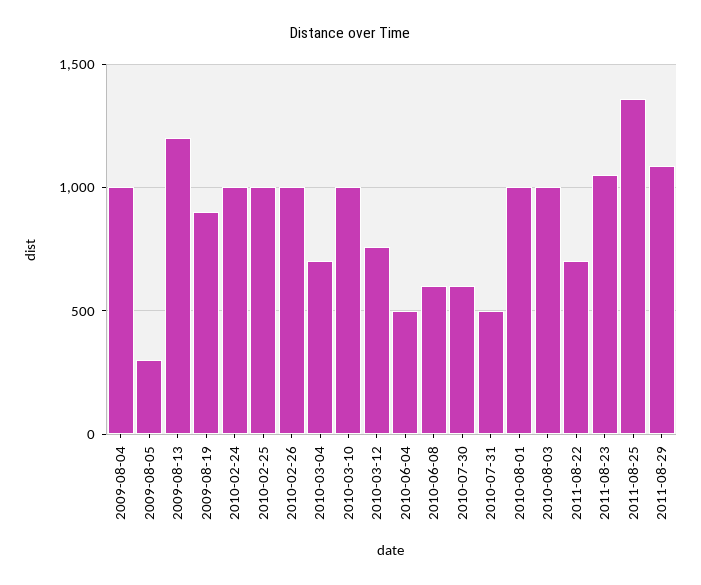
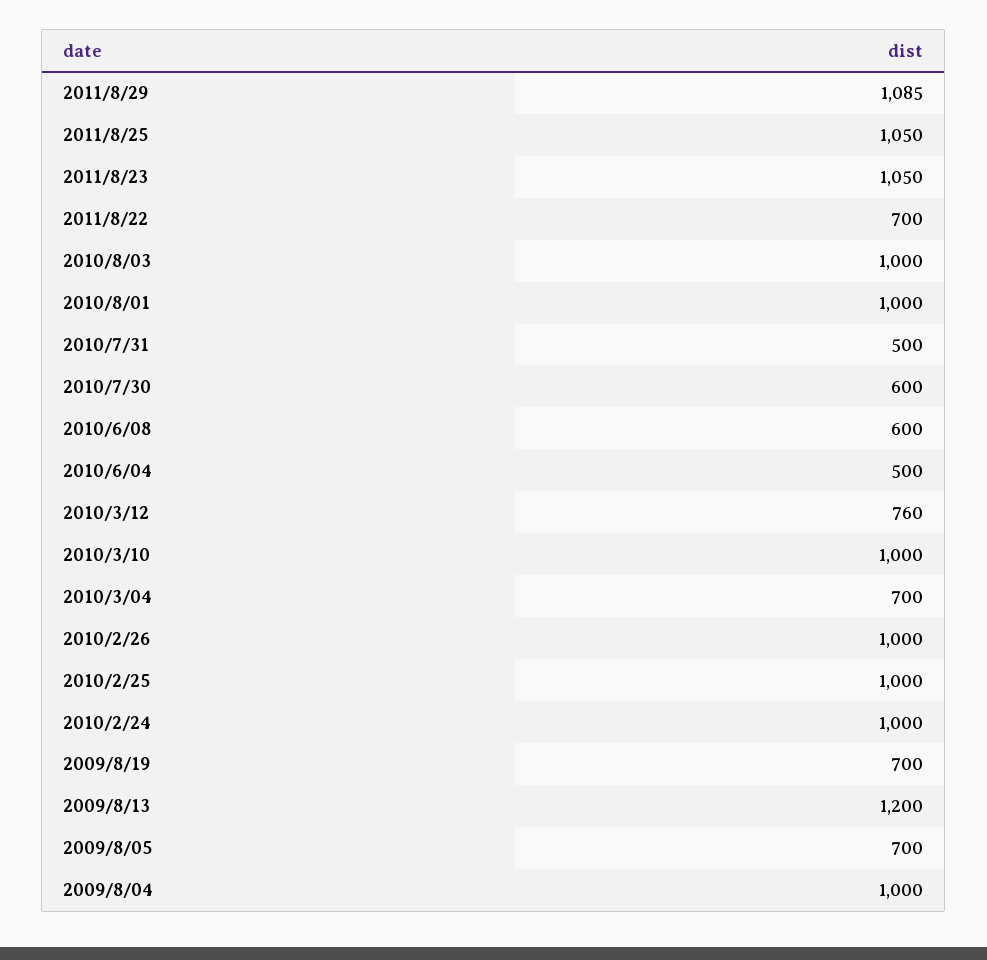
2009-08-05: 300 -> 700
2009-08-19: 900 -> 700
2011-08-25: 1350 -> 1050

